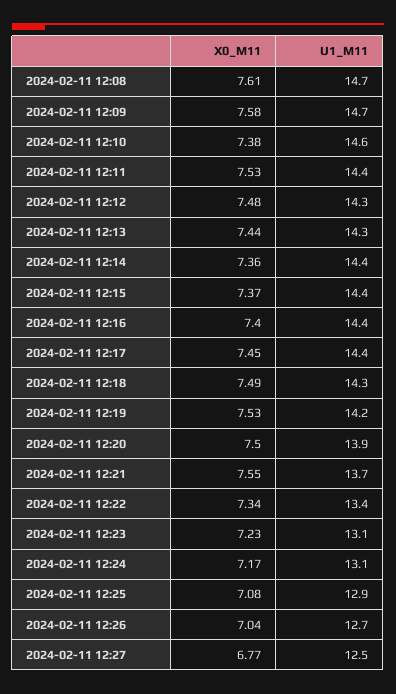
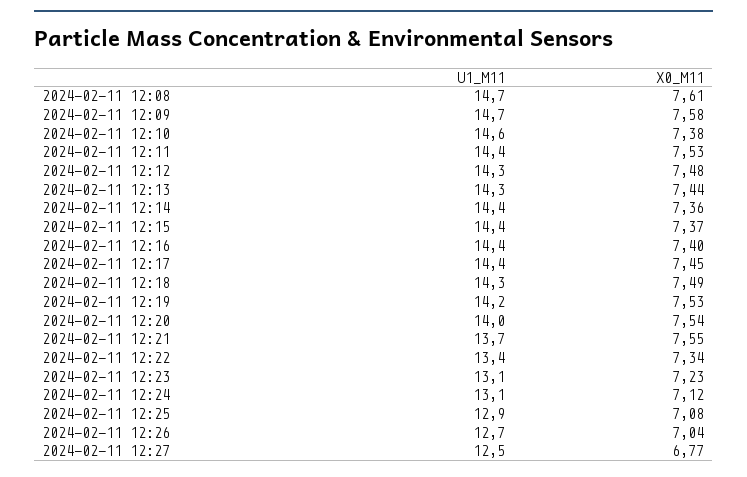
X0_M11, 2024-02-11 12:20: 7.5 -> 7.54
U1_M11, 2024-02-11 12:20: 13.9 -> 14
X0_M11, 2024-02-11 12:24: 7.17 -> 7.12

